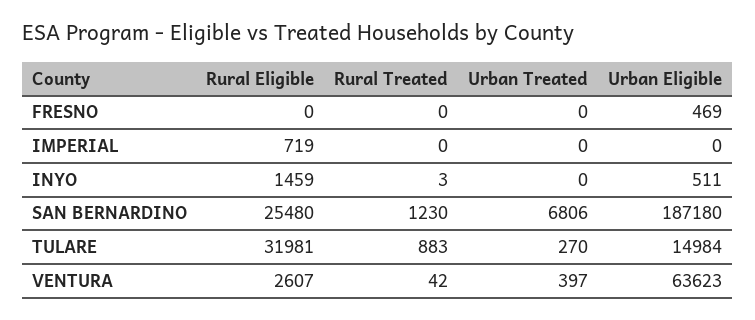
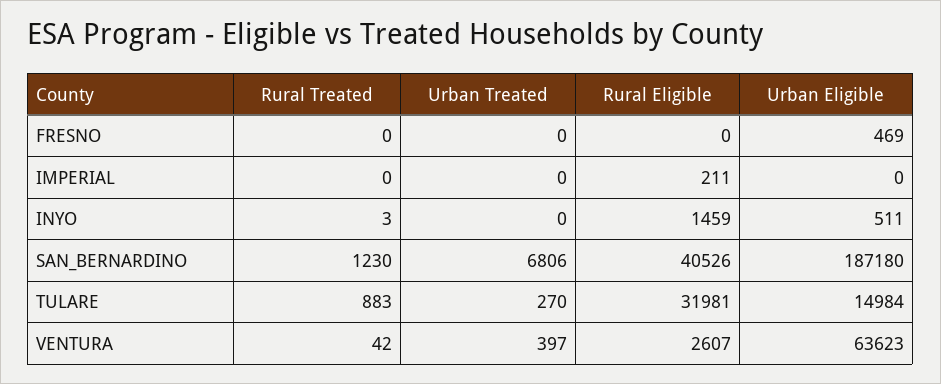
Rural Eligible, IMPERIAL: 719 -> 211
Rural Eligible, SAN BERNARDINO: 25480 -> 40526

